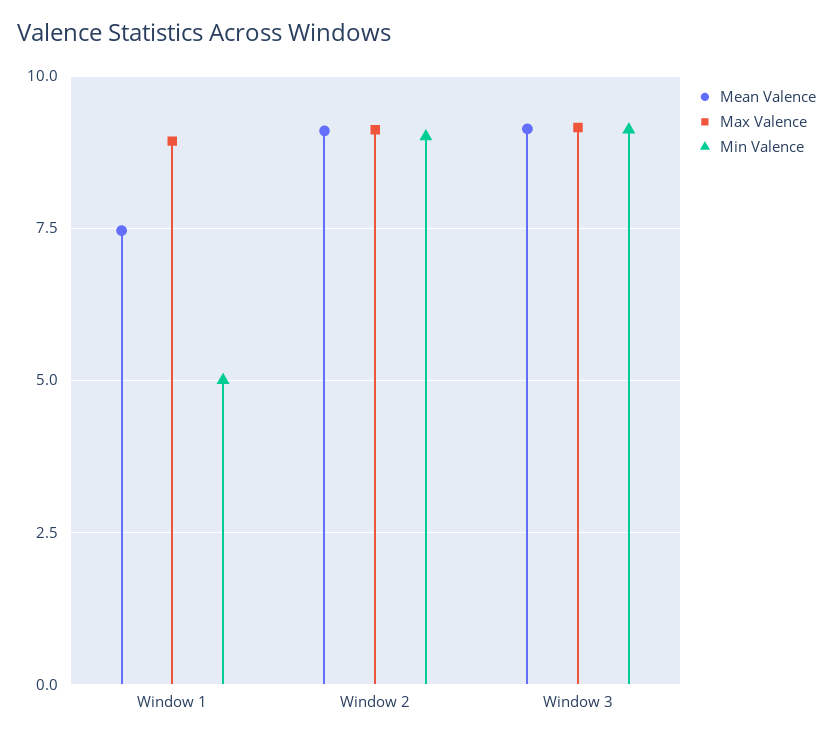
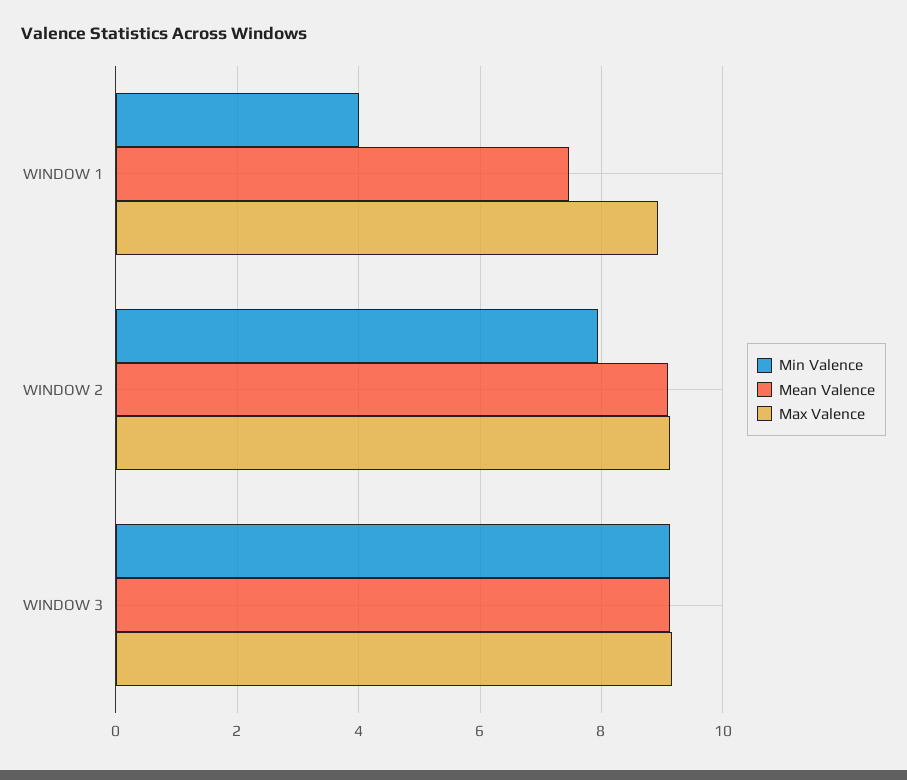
Min Valence, Window 1: 5 -> 4
Min Valence, Window 2: 9 -> 8

